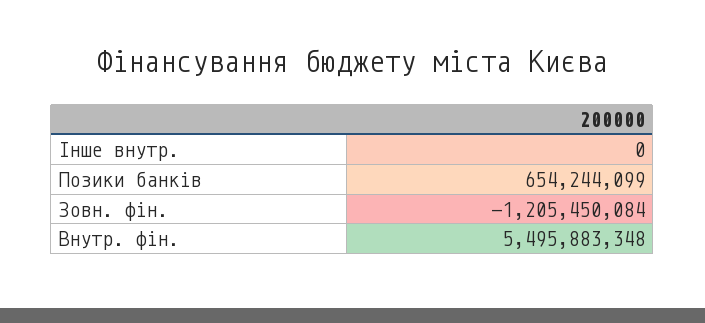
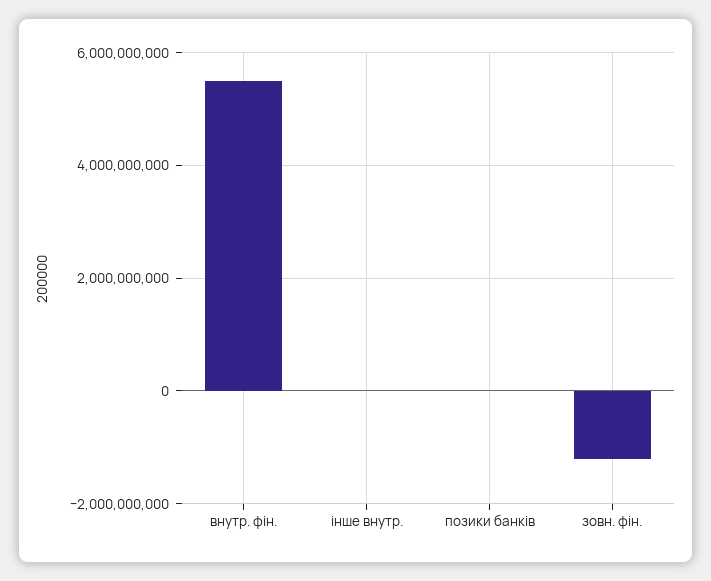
Позики банків: 654244099 -> 0

